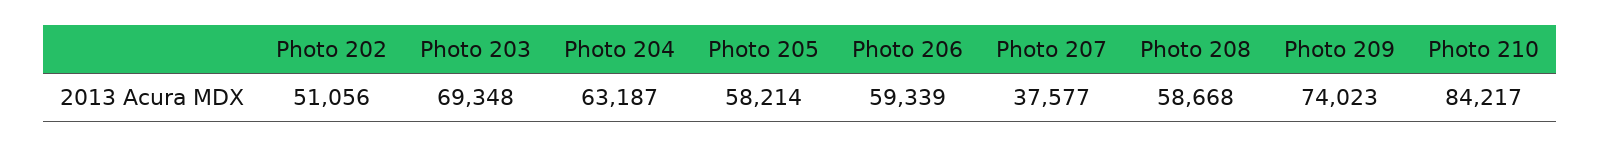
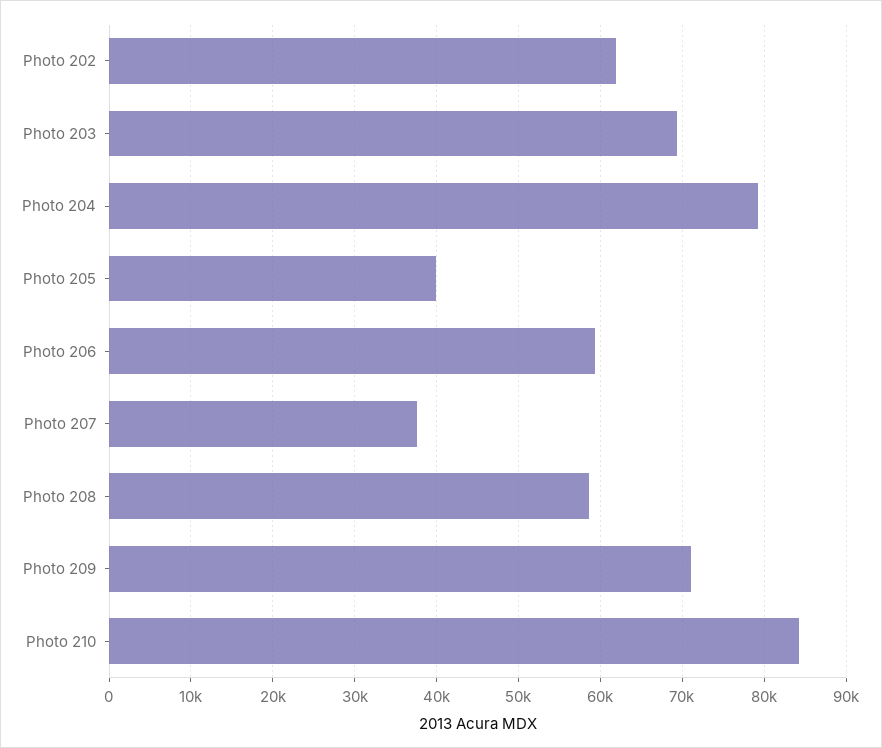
Photo 202: 51056 -> 62000
Photo 204: 63187 -> 79000
Photo 205: 58214 -> 40000
Photo 209: 74023 -> 71000

